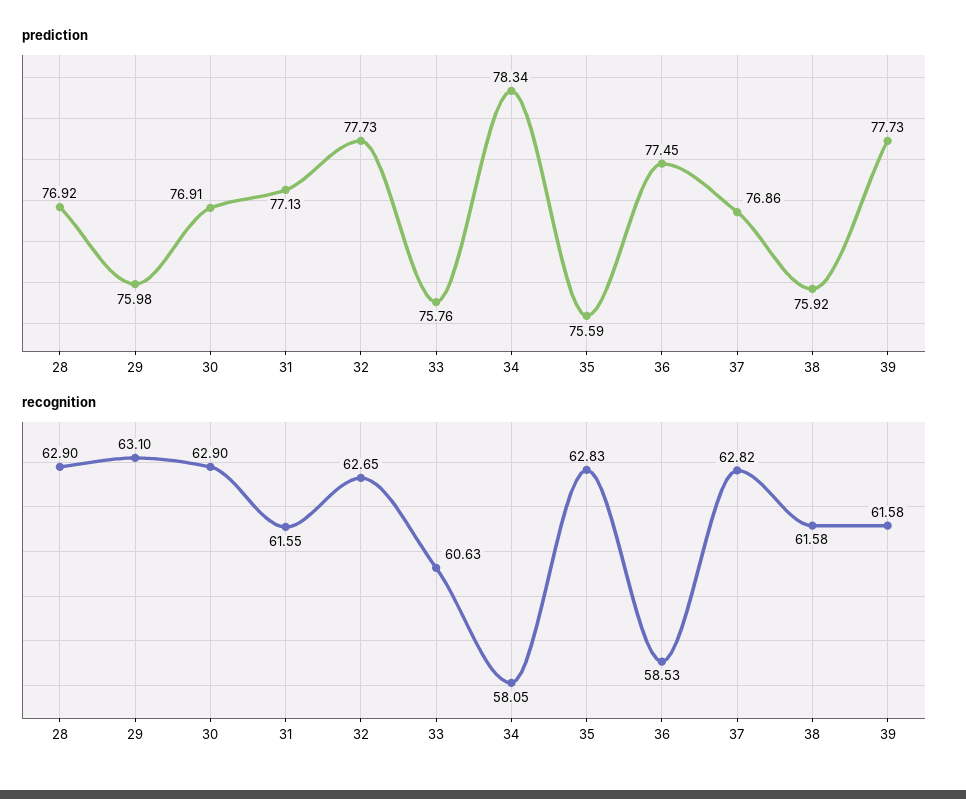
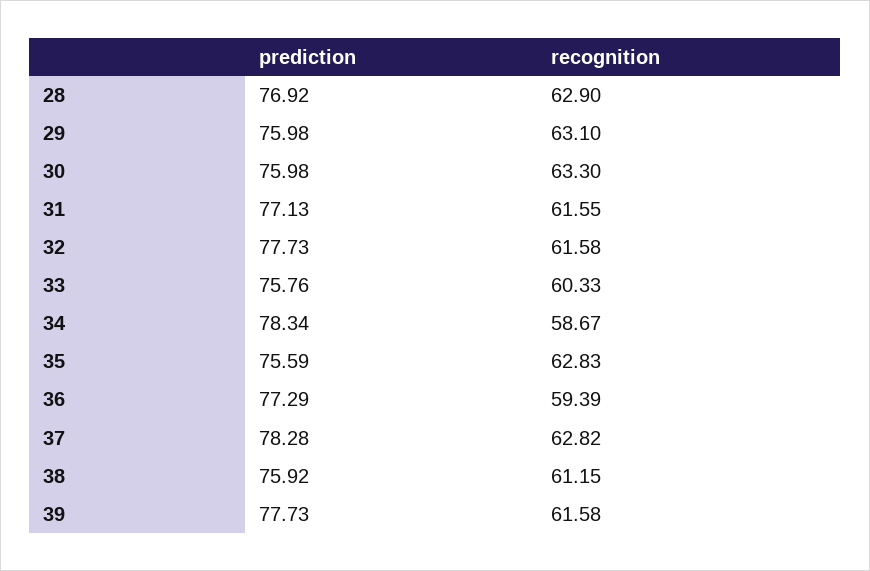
prediction, 30: 76.91 -> 75.98
prediction, 36: 77.45 -> 77.29
prediction, 37: 76.86 -> 78.28
recognition, 30: 62.9 -> 63.3
recognition, 32: 62.65 -> 61.58
recognition, 33: 60.63 -> 60.33
recognition, 34: 58.05 -> 58.67
recognition, 36: 58.53 -> 59.39
recognition, 38: 61.58 -> 61.15

